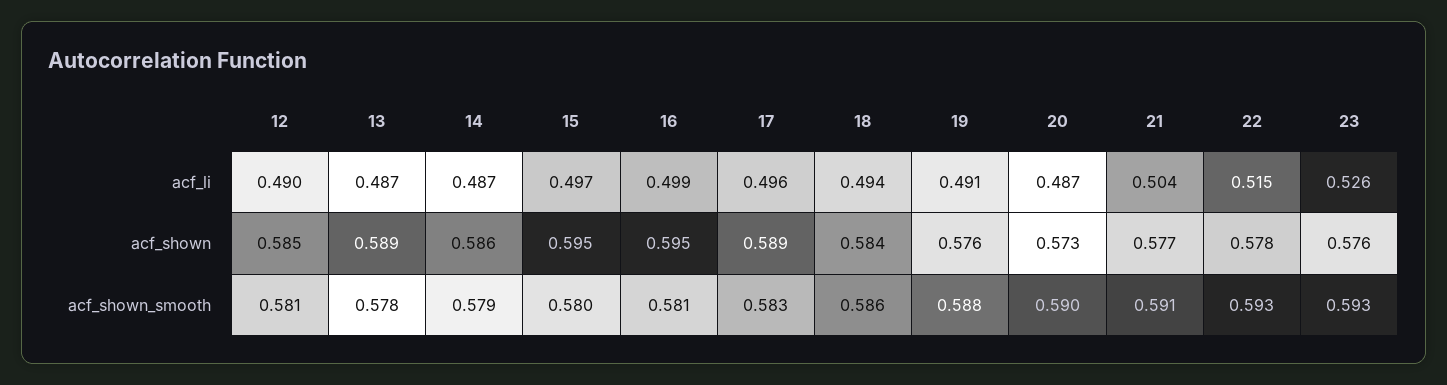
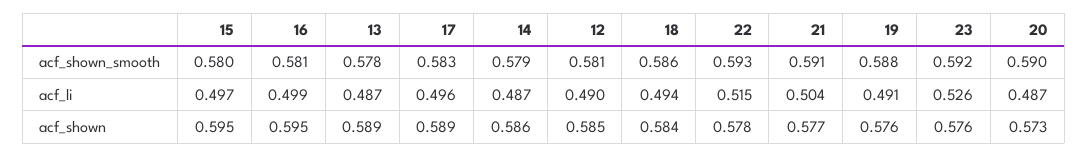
23, acf_shown_smooth: 0.593 -> 0.592

